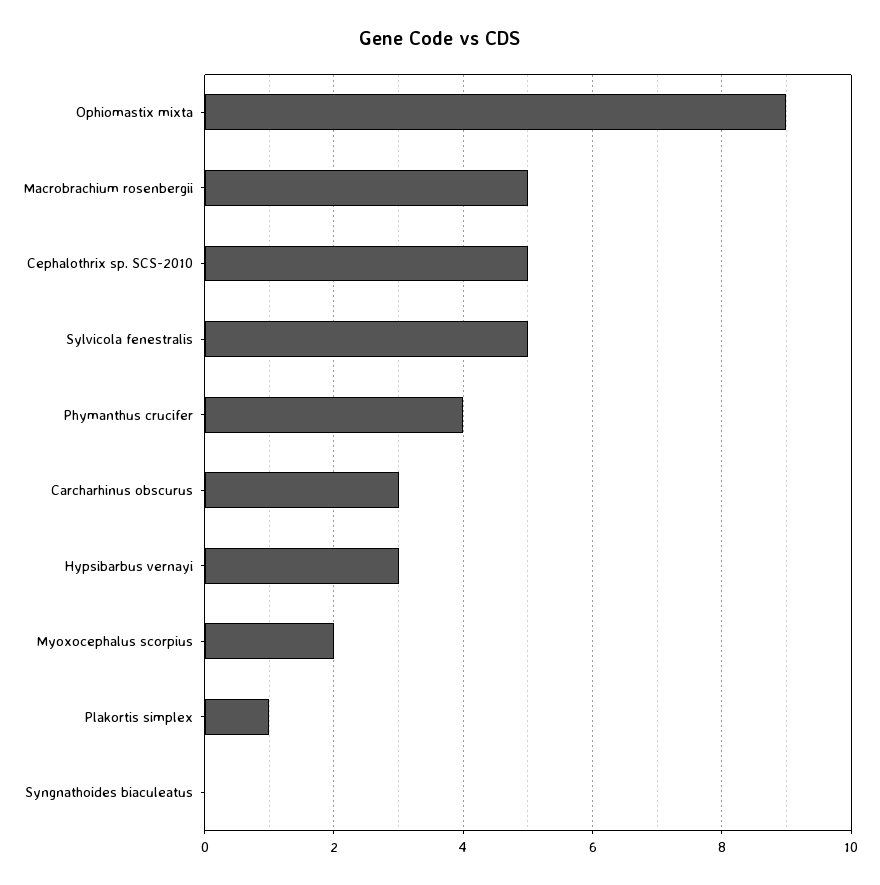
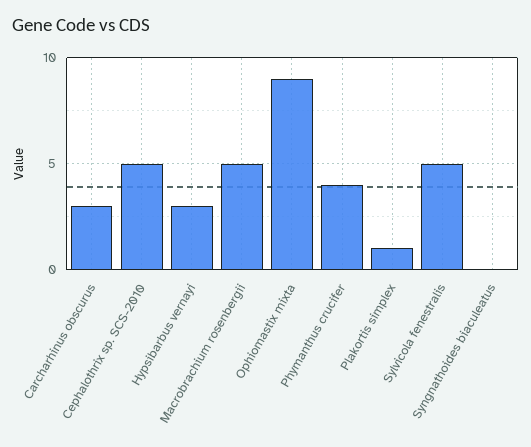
Myoxocephalus scorpius: 2 -> none

